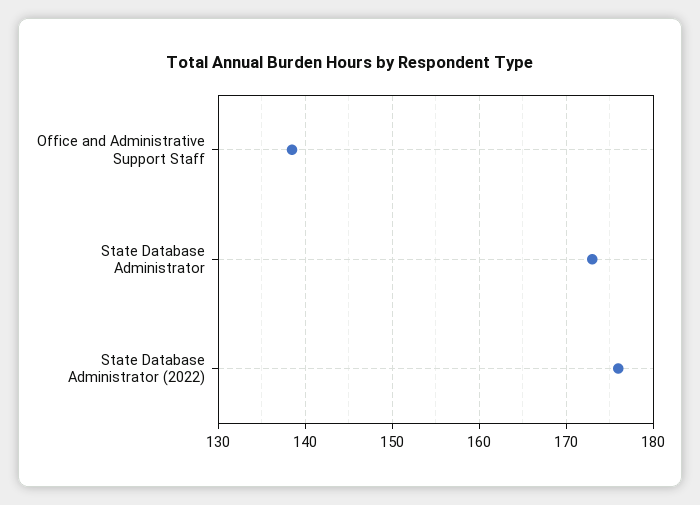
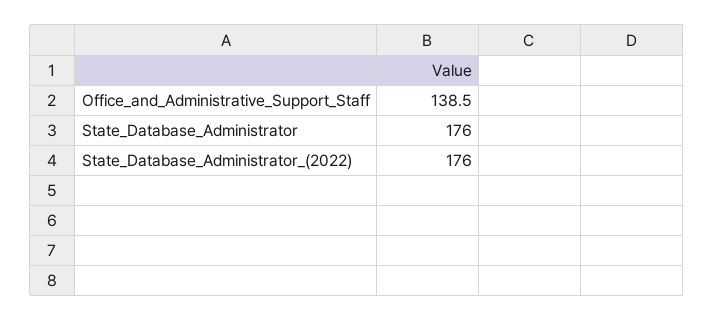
State Database Administrator: 173 -> 176

